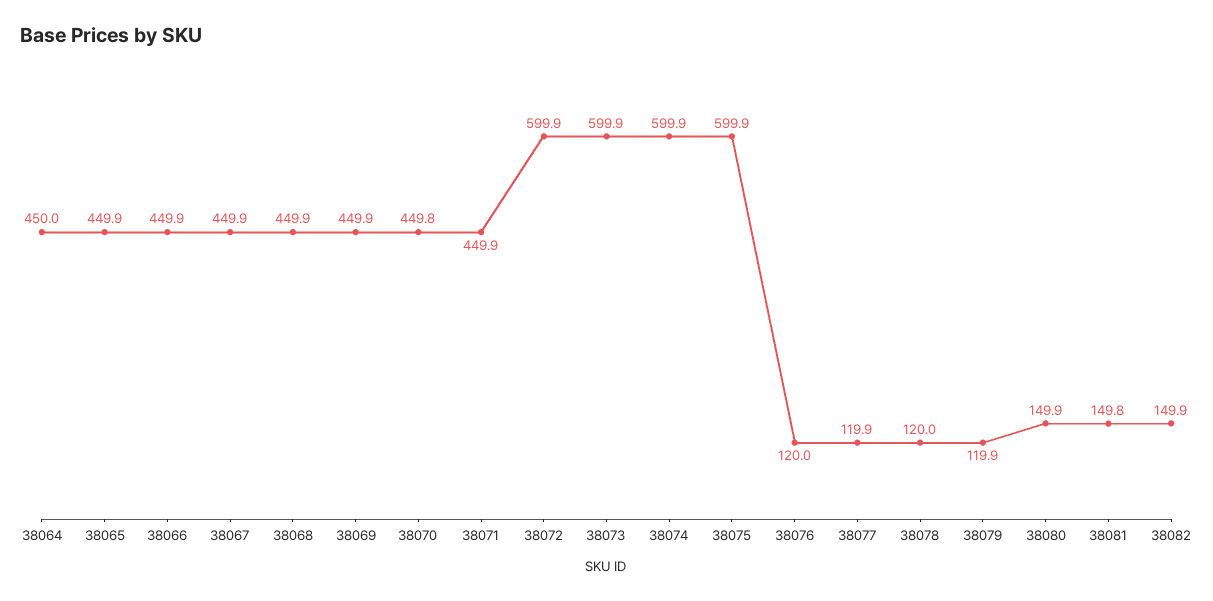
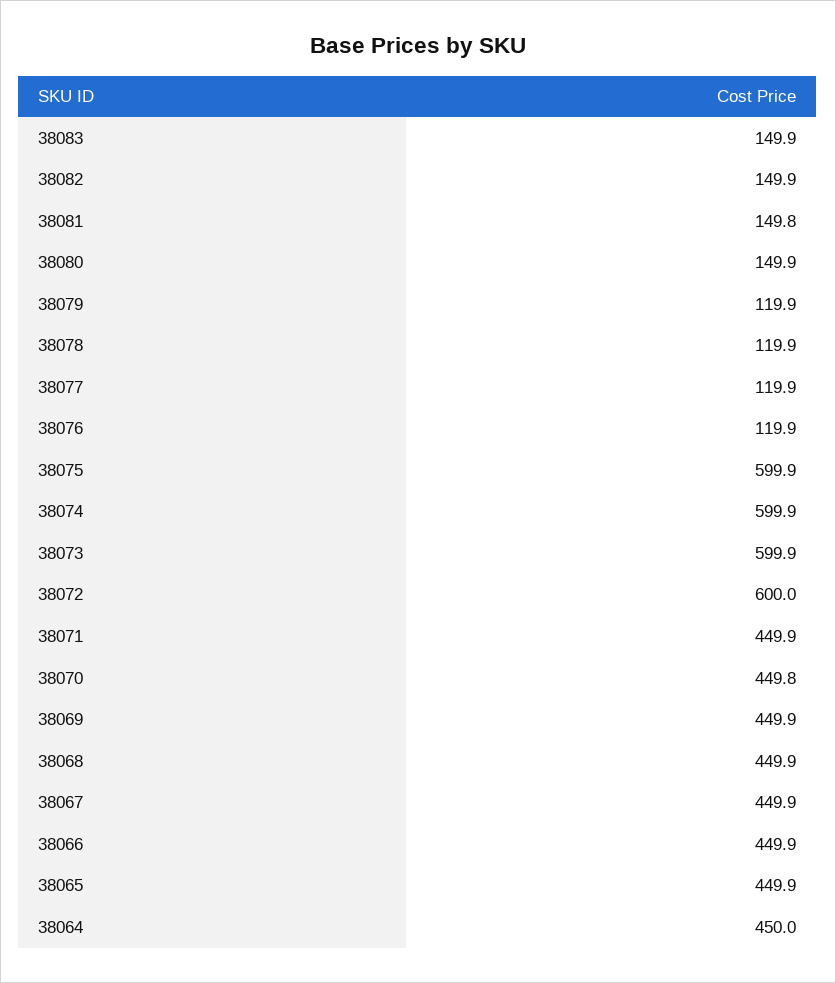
38072: 599.9 -> 600
38076: 120 -> 119.9
38078: 120 -> 119.9
38083: none -> 149.9

